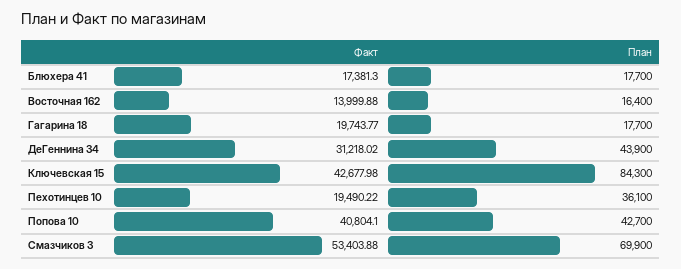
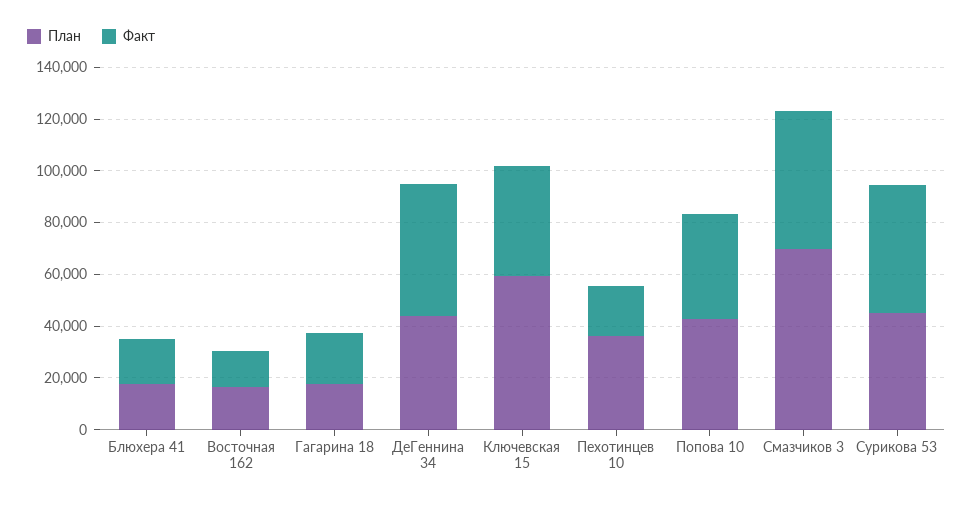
Факт, ДеГеннина 34: 31218.02 -> 50000
План, Ключевская 15: 84300 -> 60000
План, Сурикова 53: none -> 45000
Факт, Сурикова 53: none -> 50000

